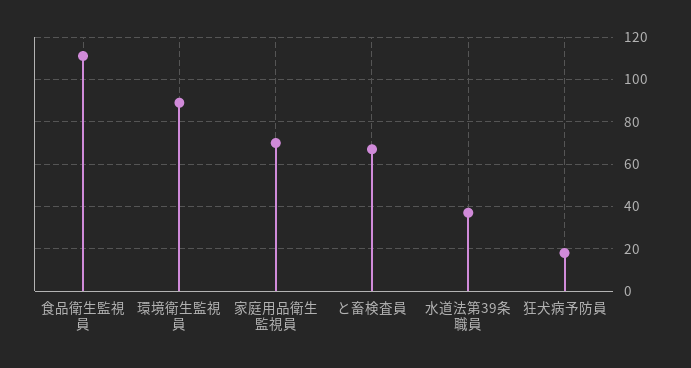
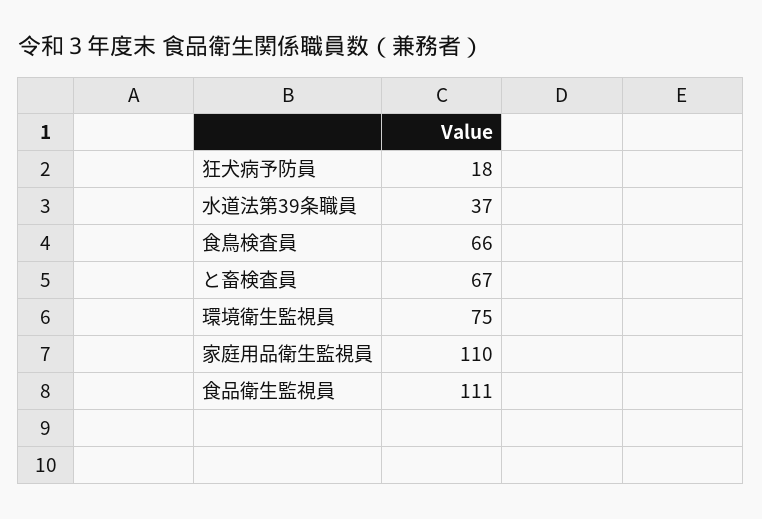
環境衛生監視員: 90 -> 75
家庭用品衛生監視員: 70 -> 110
食鳥検査員: none -> 66

